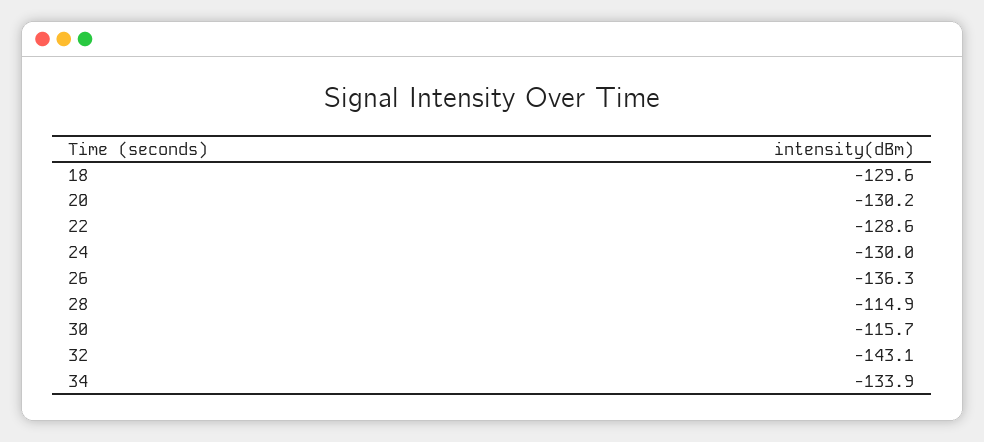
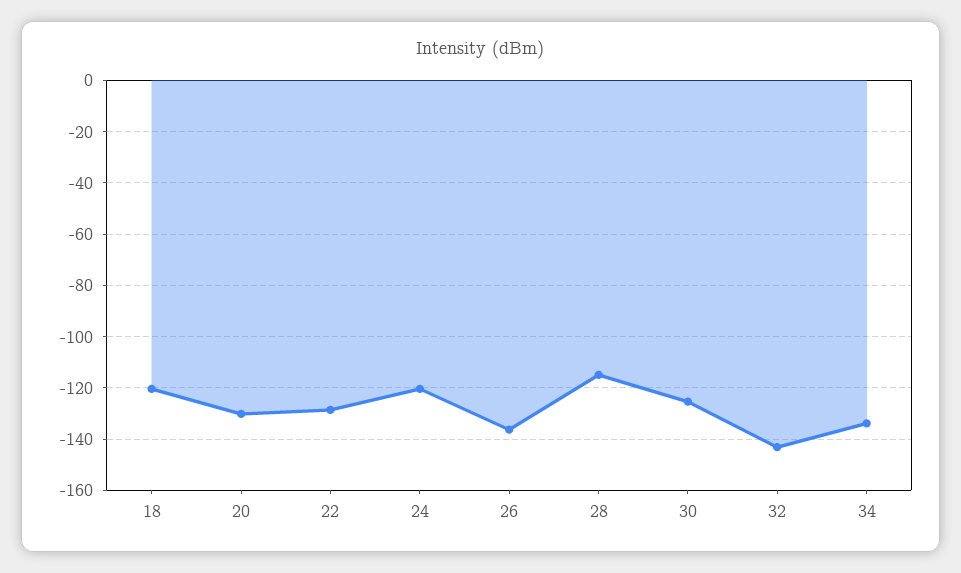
18: -129.6 -> -120
24: -130 -> -120
30: -115.7 -> -125

